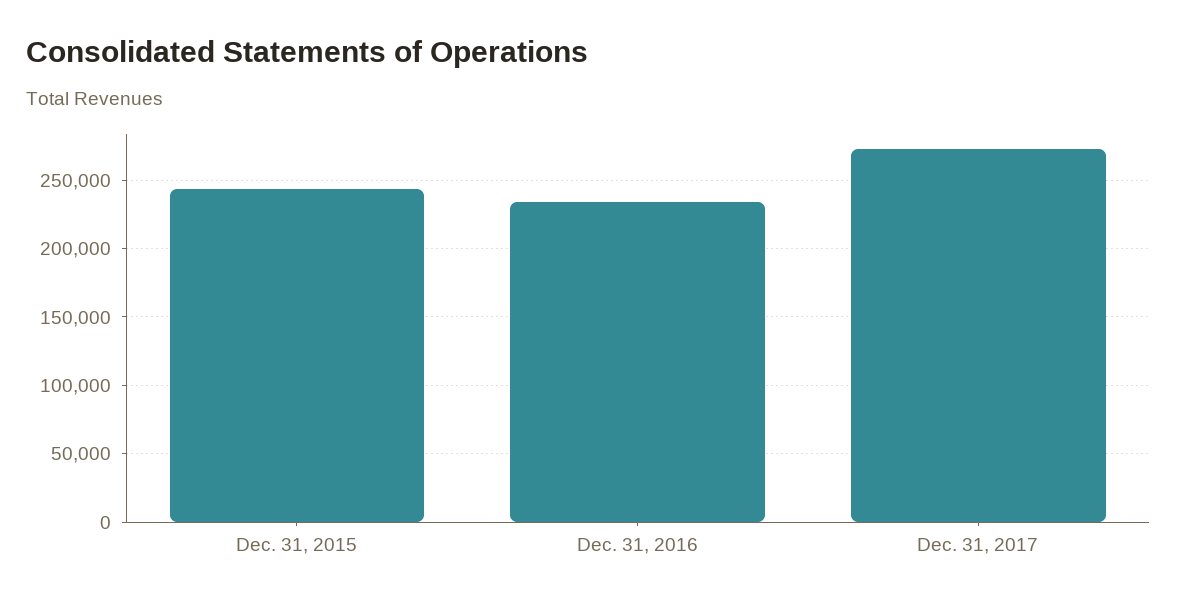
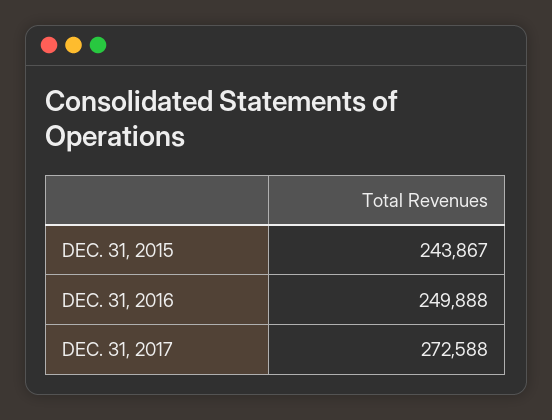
Dec. 31, 2016: 235000 -> 249888

